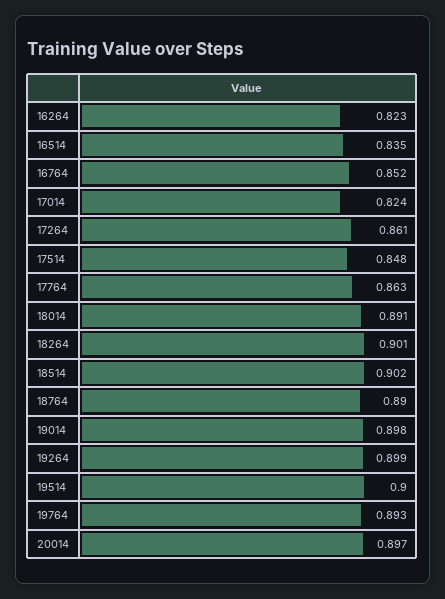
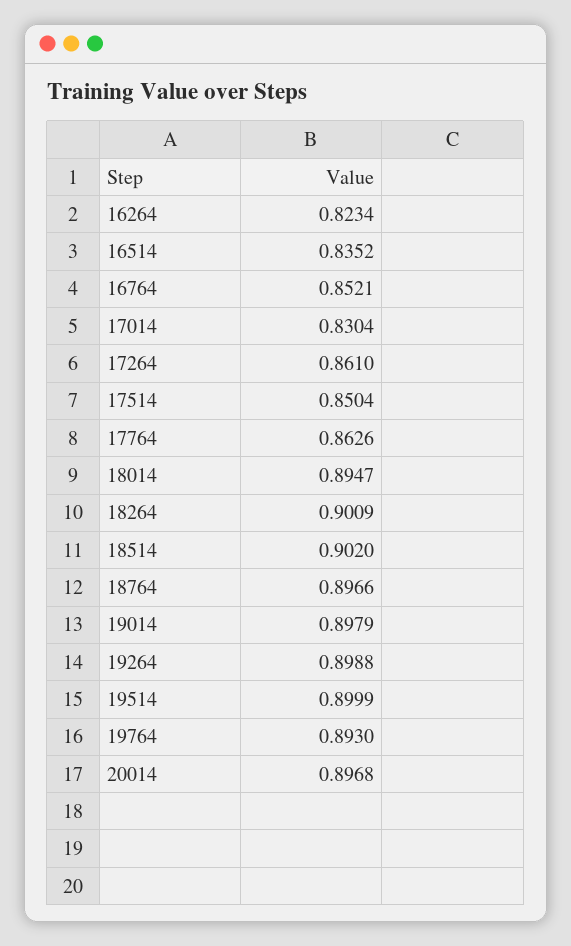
17014: 0.824 -> 0.8304
17514: 0.848 -> 0.8504
18014: 0.891 -> 0.8947
18764: 0.89 -> 0.8966

